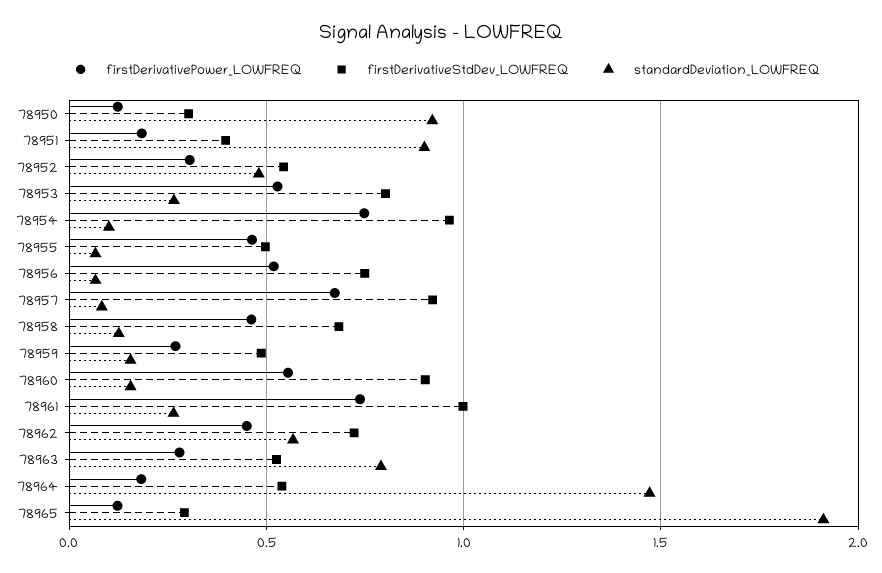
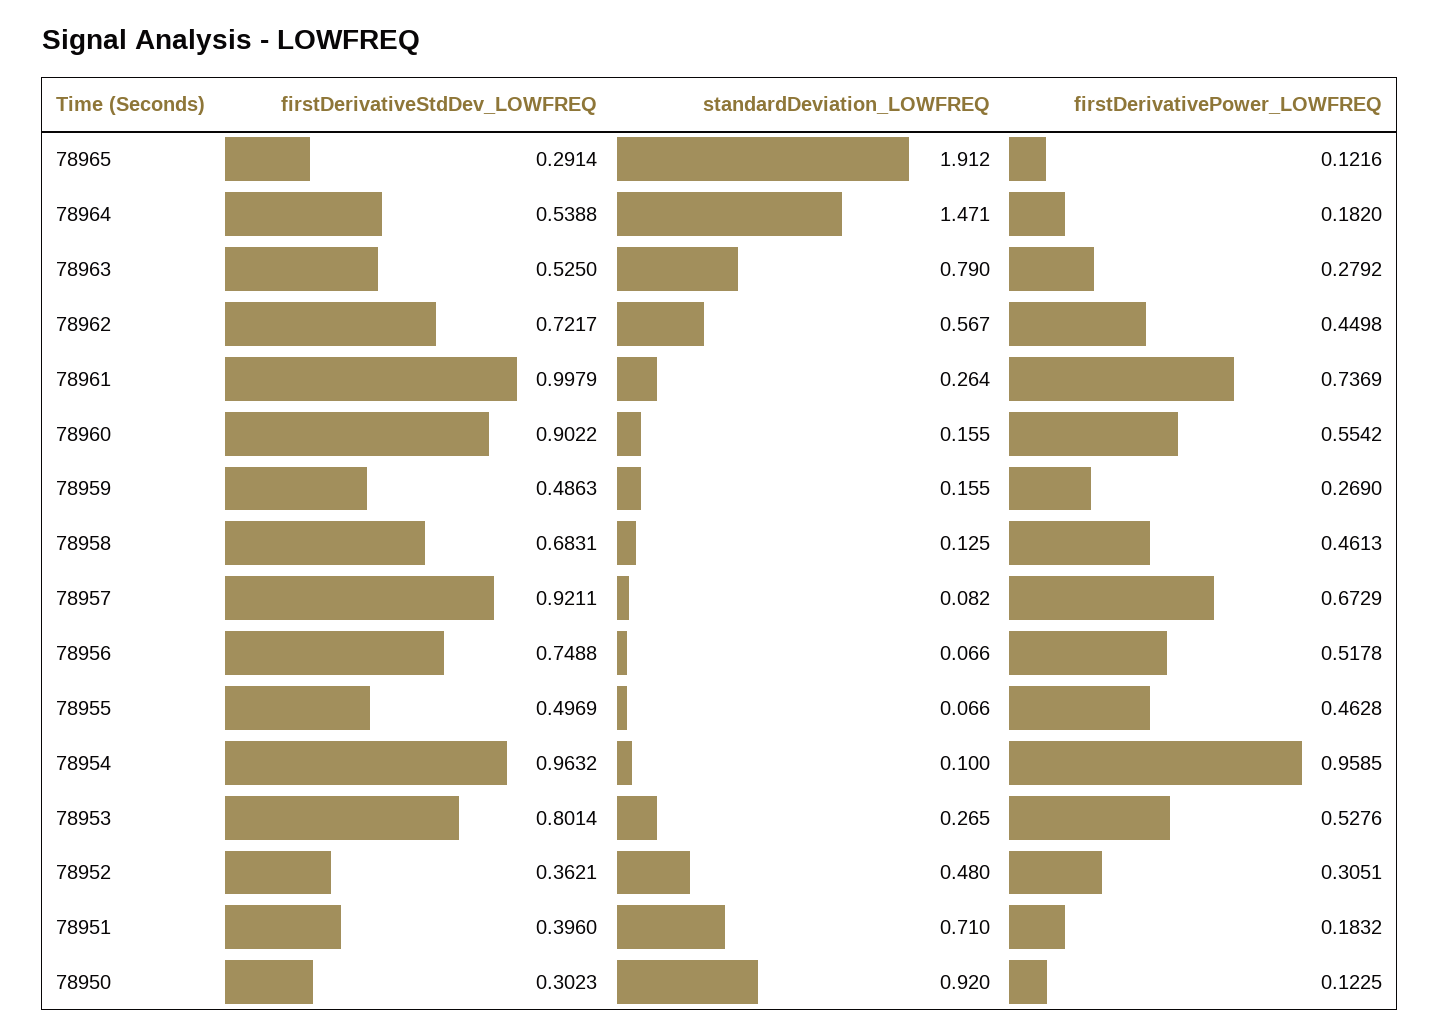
standardDeviation_LOWFREQ, 78951: 0.9 -> 0.71
firstDerivativeStdDev_LOWFREQ, 78952: 0.55 -> 0.3621
firstDerivativePower_LOWFREQ, 78954: 0.75 -> 0.9585

